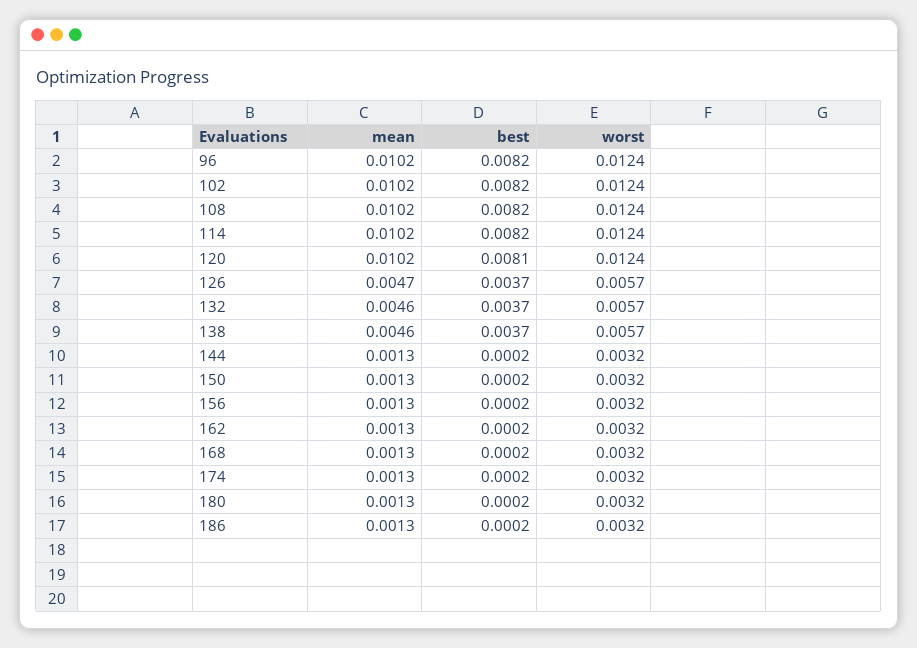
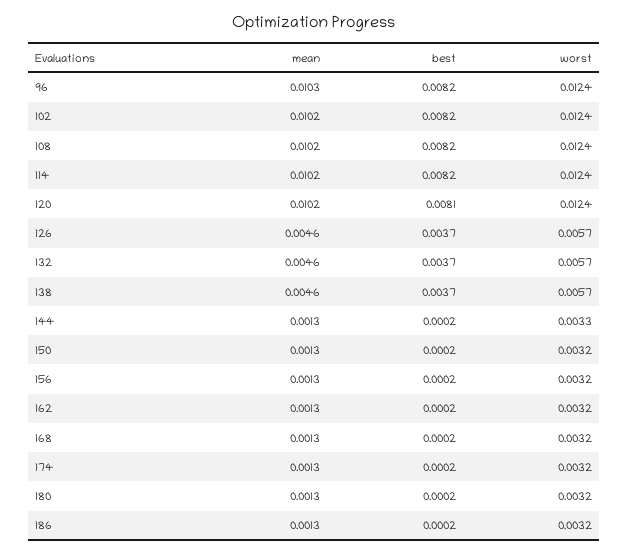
mean, 96: 0.0102 -> 0.0103
mean, 126: 0.0047 -> 0.0046
worst, 144: 0.0032 -> 0.0033

